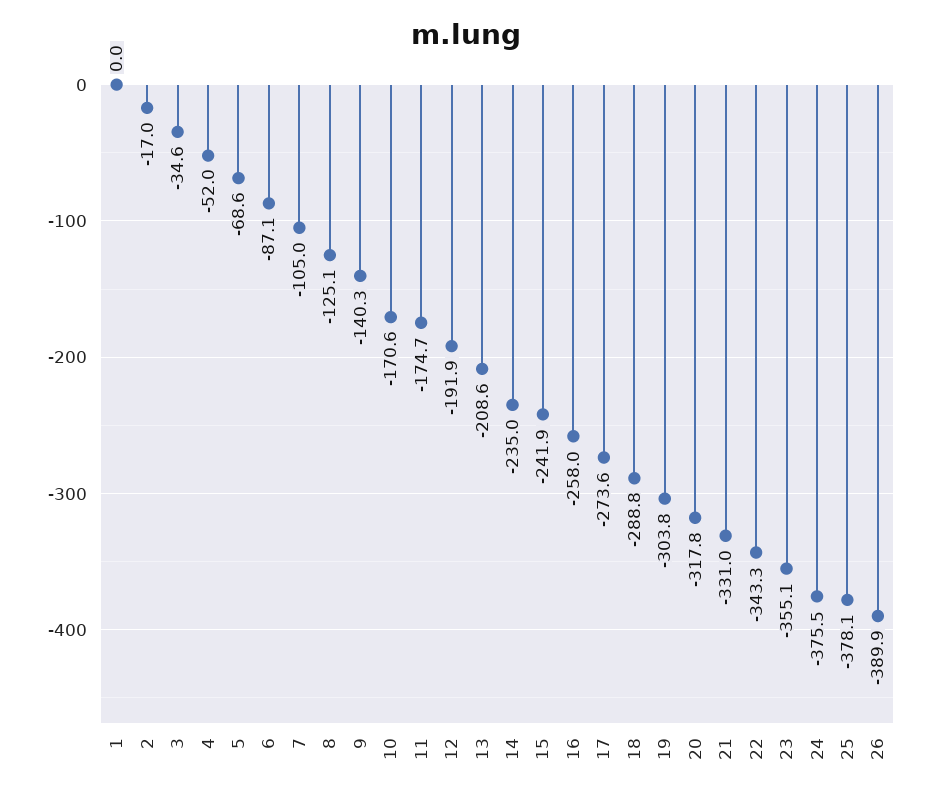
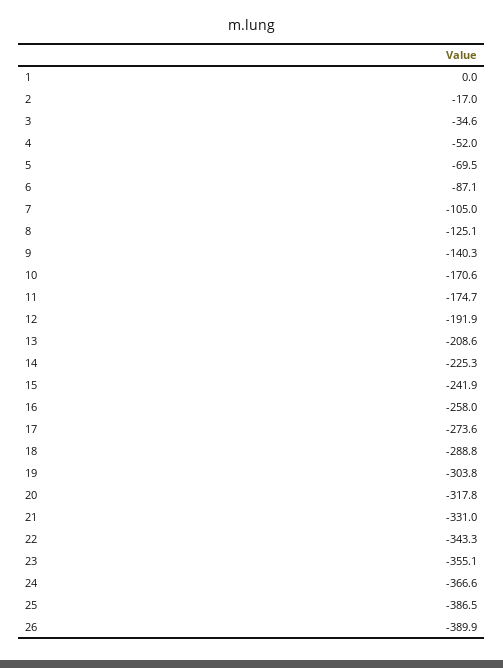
5: -68.6 -> -69.5
14: -235 -> -225.3
24: -375.5 -> -366.6
25: -378.1 -> -386.5

